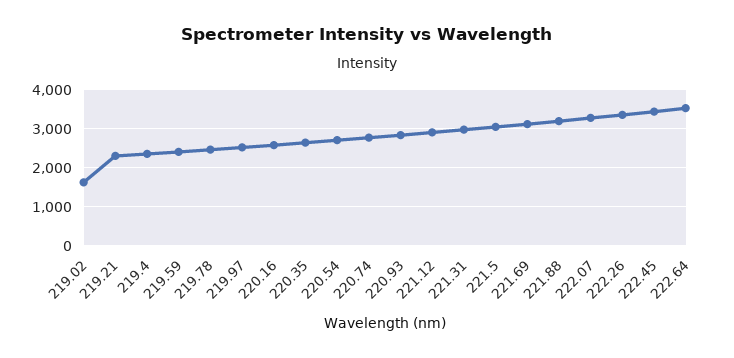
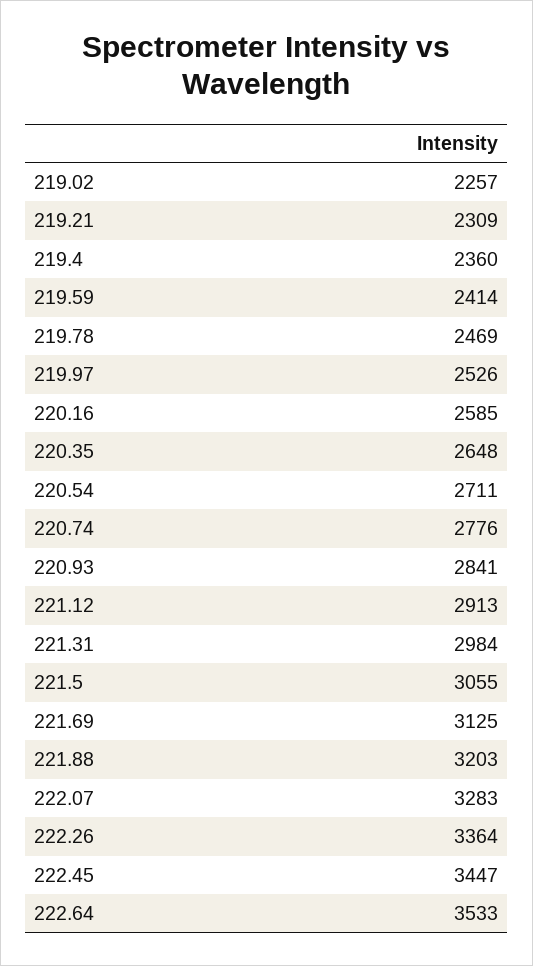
219.02: 1600 -> 2257

